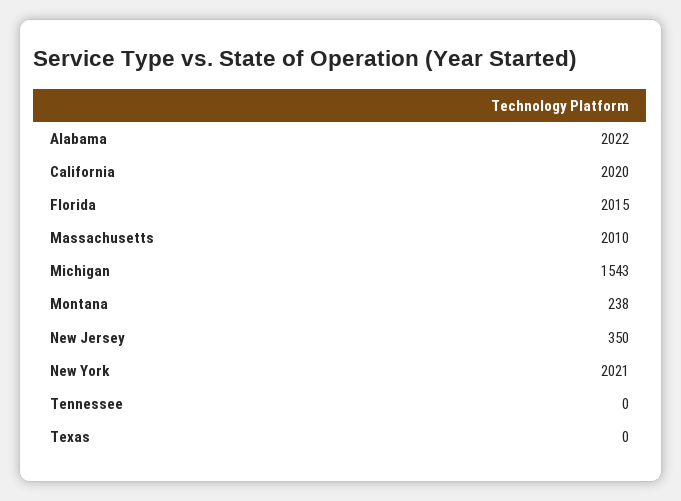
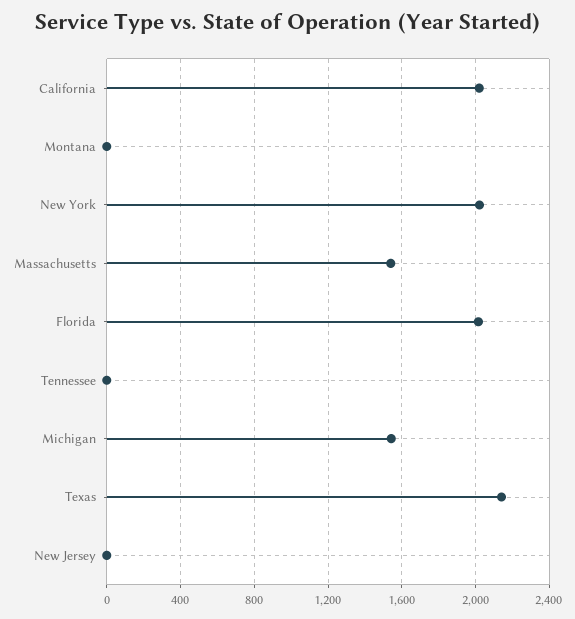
Alabama: 2022 -> none
Massachusetts: 2010 -> 1550
Montana: 238 -> 0
New Jersey: 350 -> 0
Texas: 0 -> 2150

